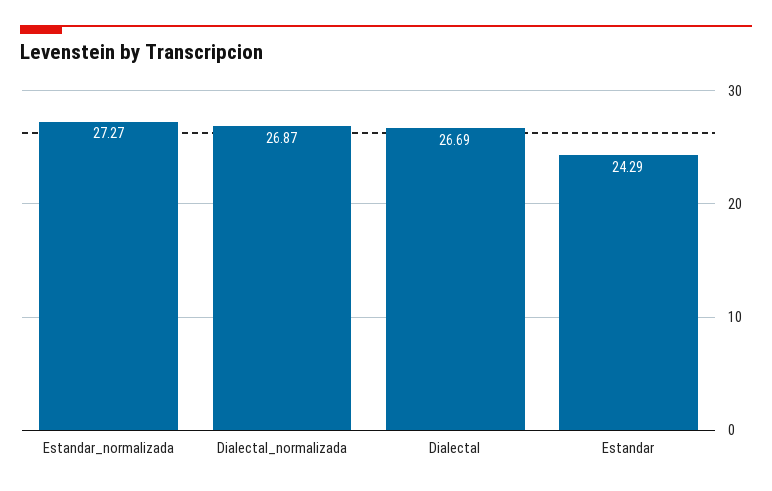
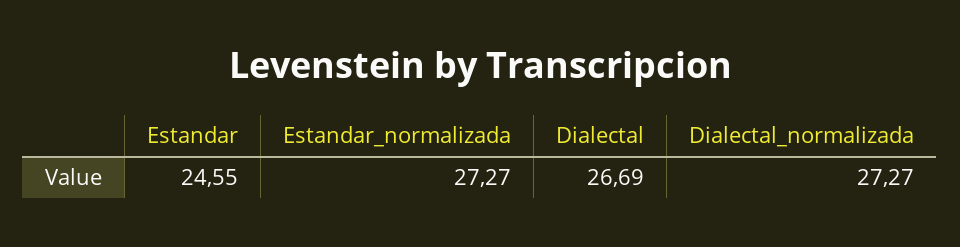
Dialectal_normalizada: 26.87 -> 27.27
Estandar: 24.29 -> 24.55

